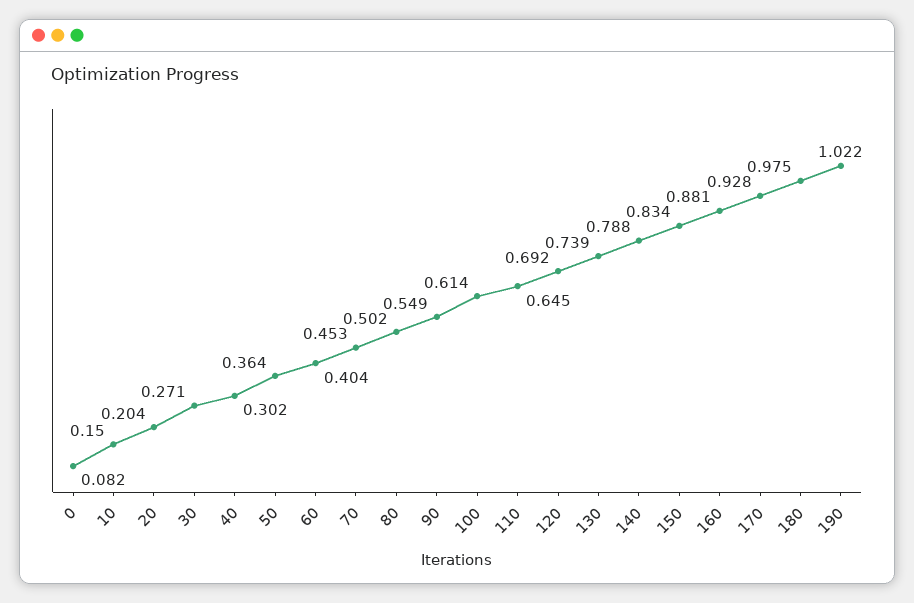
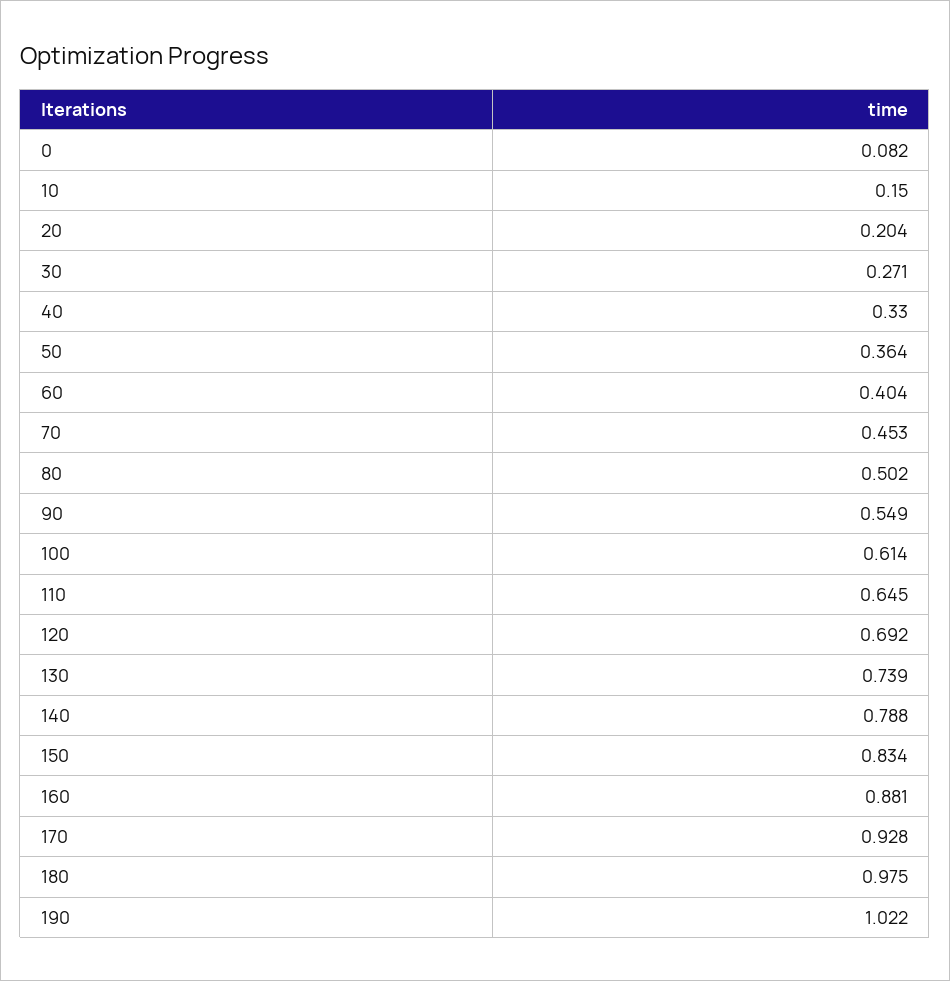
40: 0.302 -> 0.33

